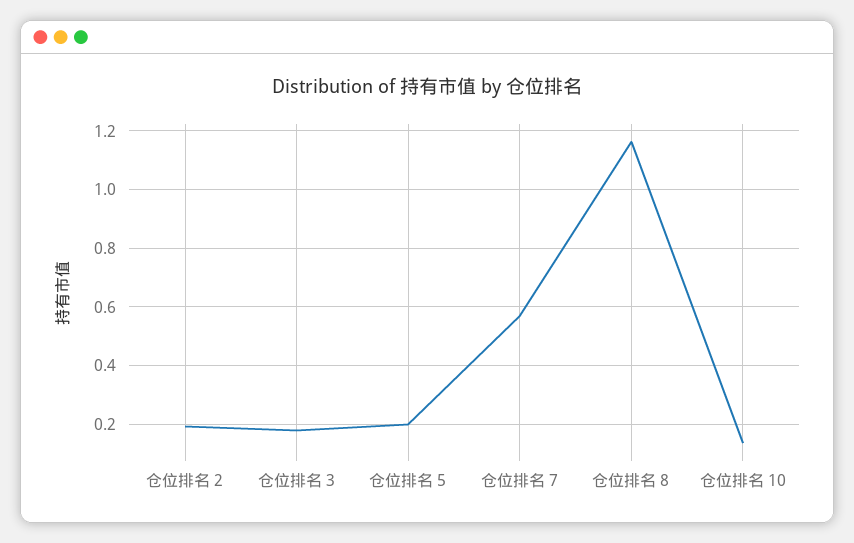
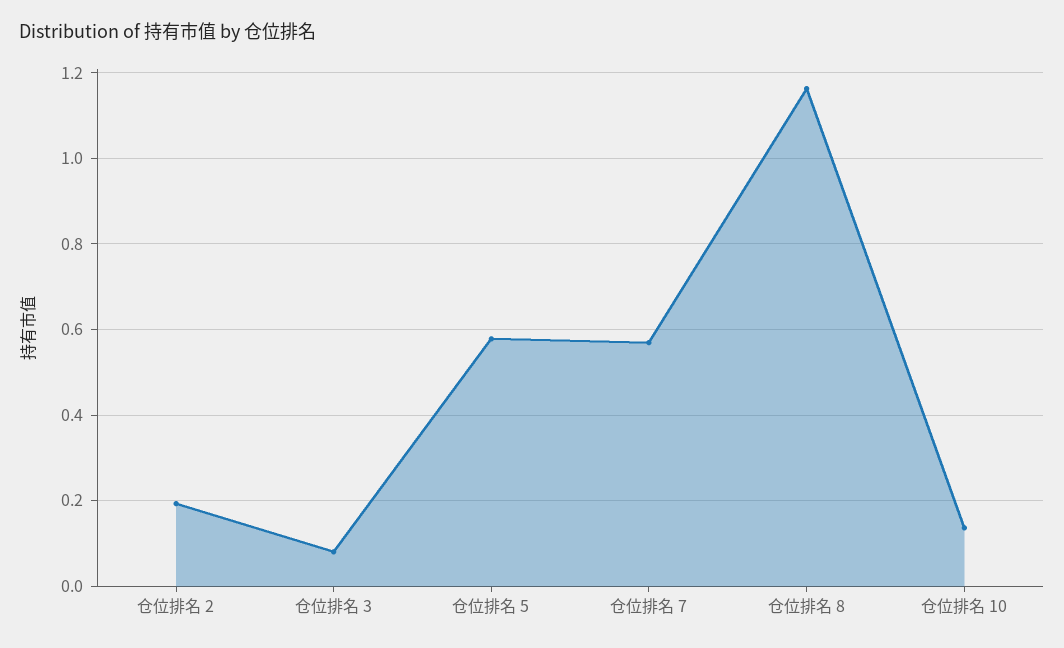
仓位排名 3: 0.175 -> 0.08
仓位排名 5: 0.2 -> 0.58

